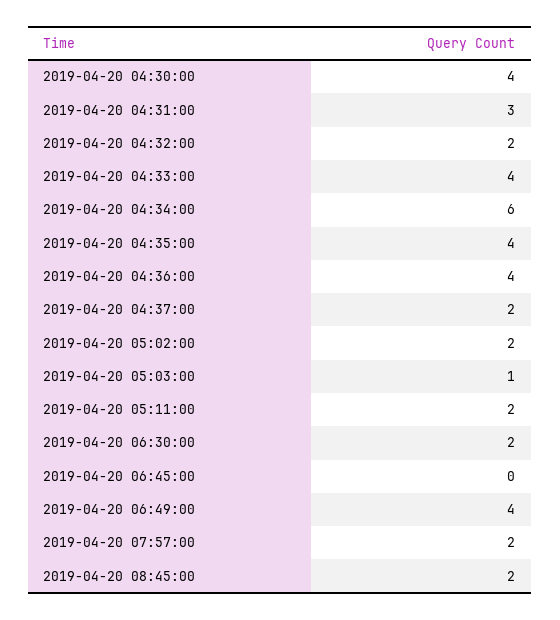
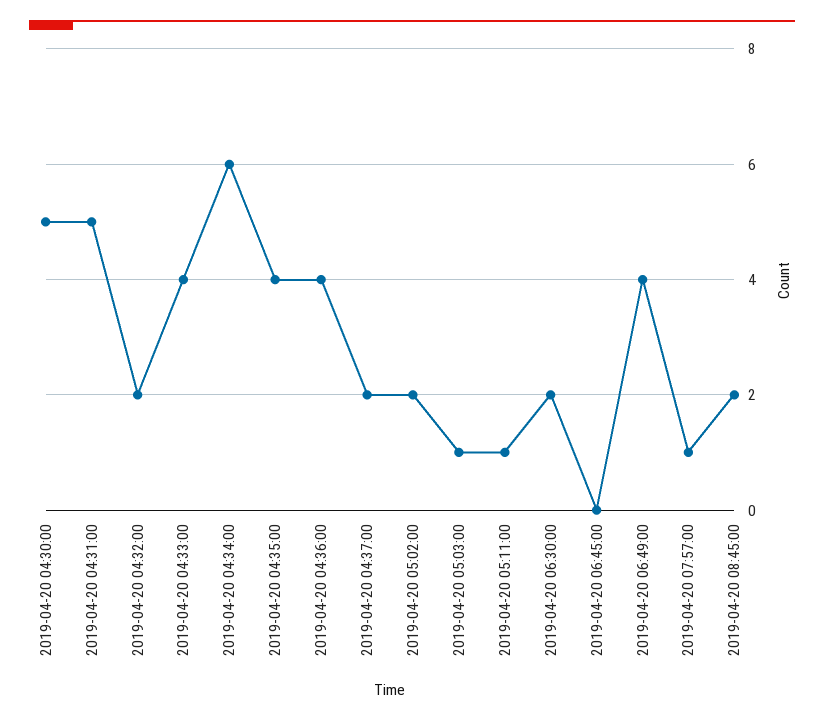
2019-04-20 04:30:00: 4 -> 5
2019-04-20 04:31:00: 3 -> 5
2019-04-20 05:11:00: 2 -> 1
2019-04-20 07:57:00: 2 -> 1

